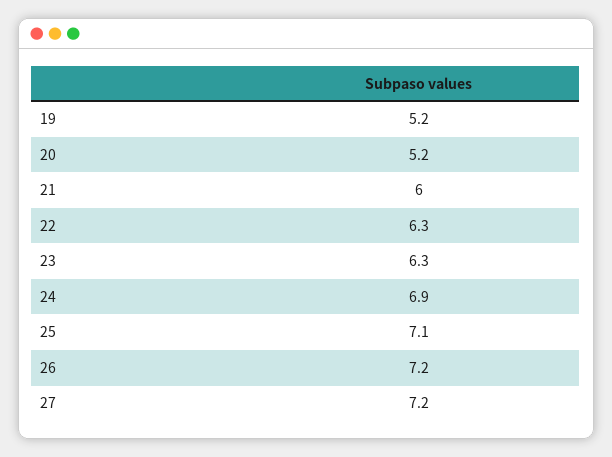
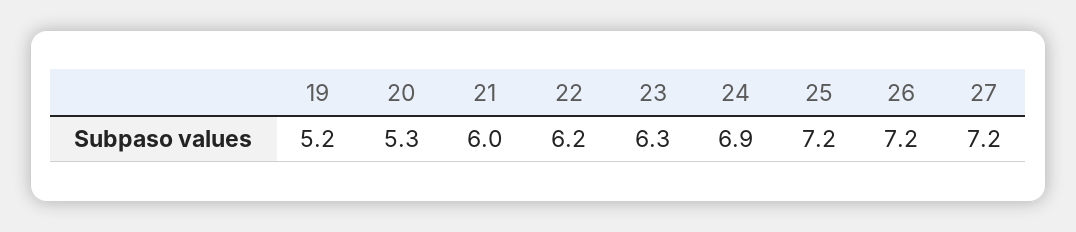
20: 5.2 -> 5.3
22: 6.3 -> 6.2
25: 7.1 -> 7.2

